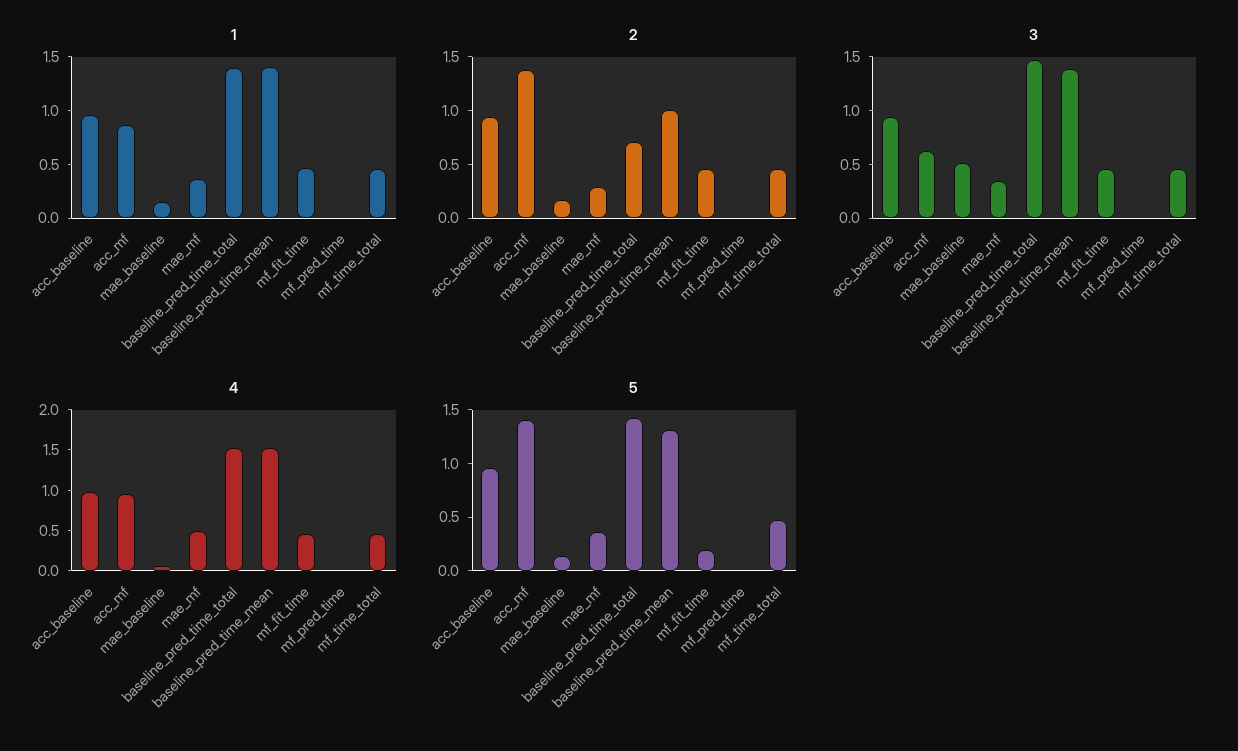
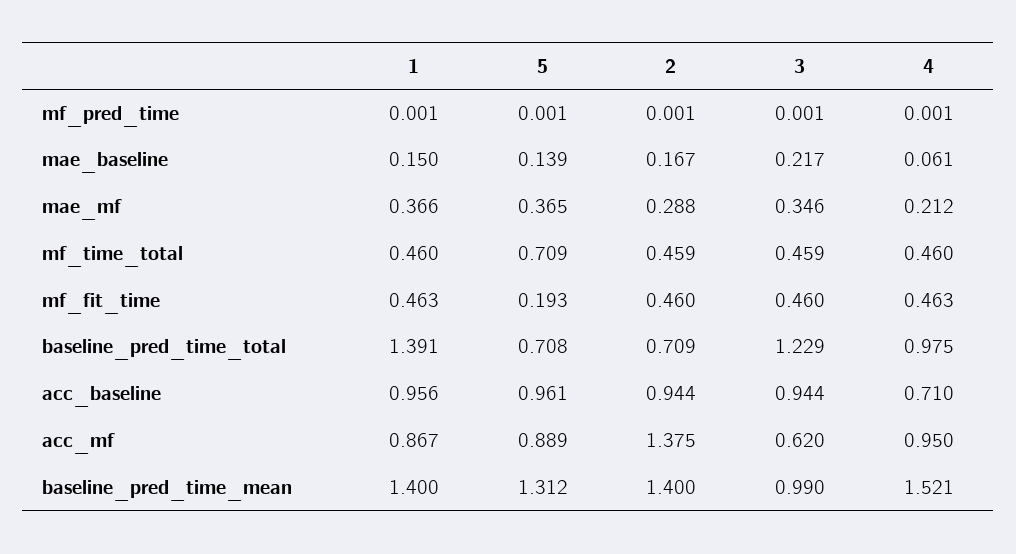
2, baseline_pred_time_mean: 1 -> 1.4
3, mae_baseline: 0.5 -> 0.217
3, baseline_pred_time_total: 1.5 -> 1.229
3, baseline_pred_time_mean: 1.4 -> 0.99
4, acc_baseline: 1 -> 0.71
4, mae_mf: 0.5 -> 0.212
4, baseline_pred_time_total: 1.5 -> 0.975
5, acc_mf: 1.4 -> 0.889
5, baseline_pred_time_total: 1.4 -> 0.708
5, mf_time_total: 0.5 -> 0.709

